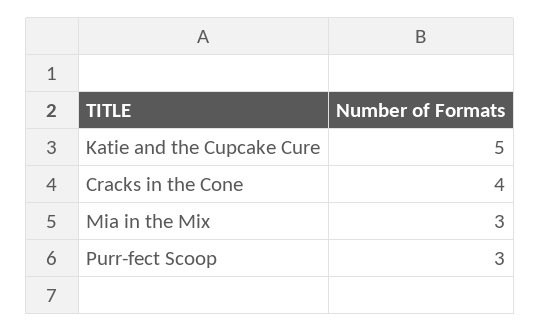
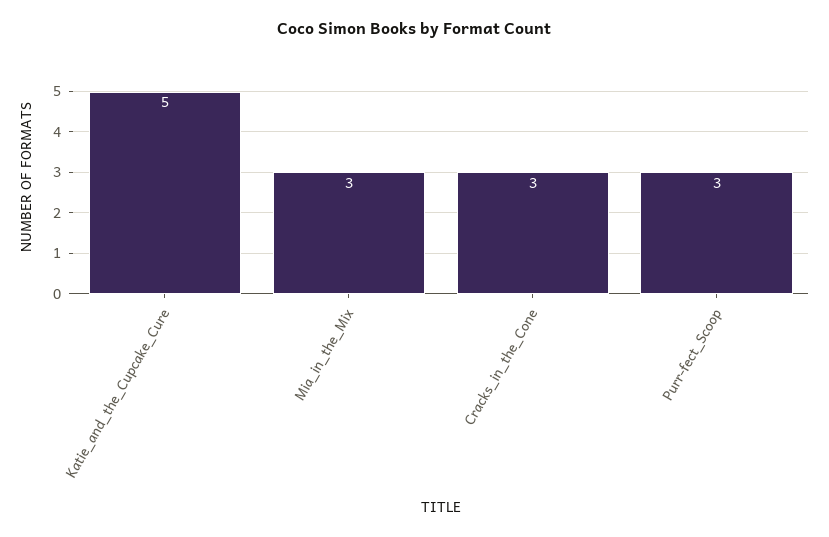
Cracks in the Cone: 4 -> 3

